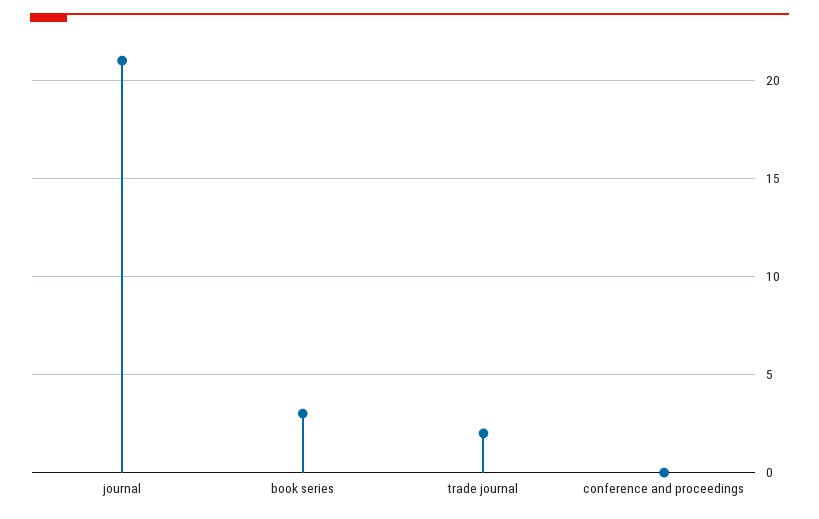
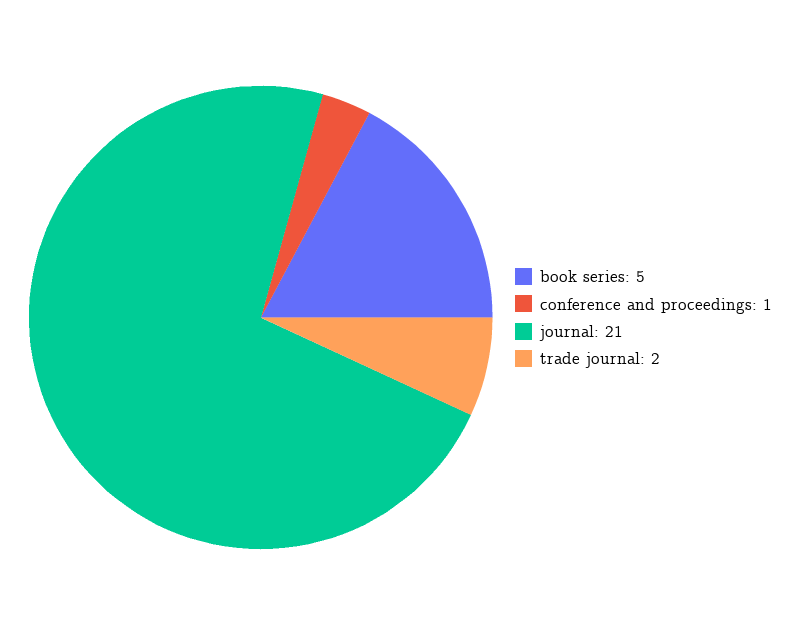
book series: 3 -> 5
conference and proceedings: 0 -> 1

